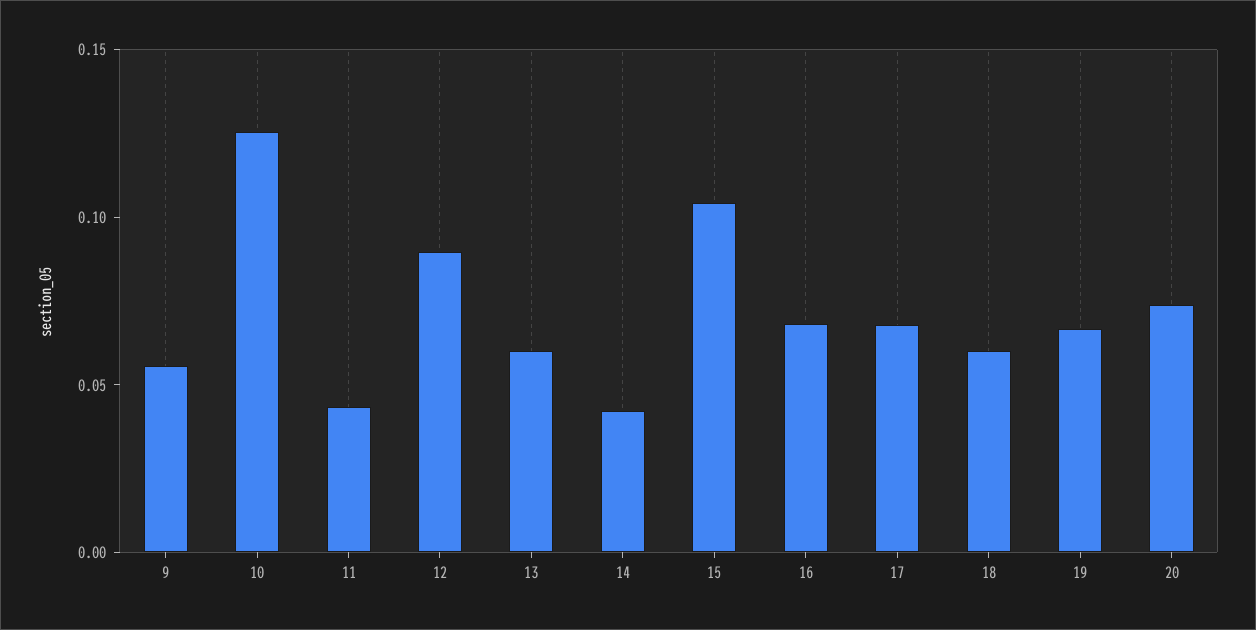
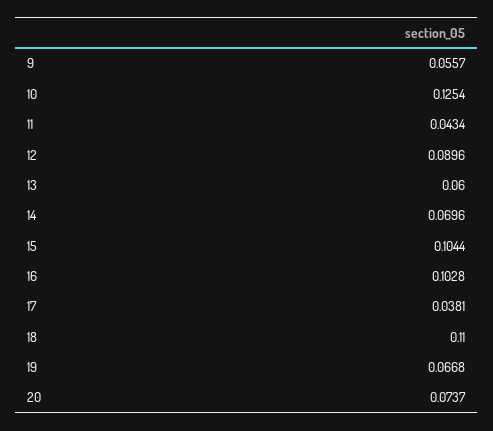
14: 0.04 -> 0.0696
16: 0.07 -> 0.1028
17: 0.07 -> 0.0381
18: 0.06 -> 0.11

